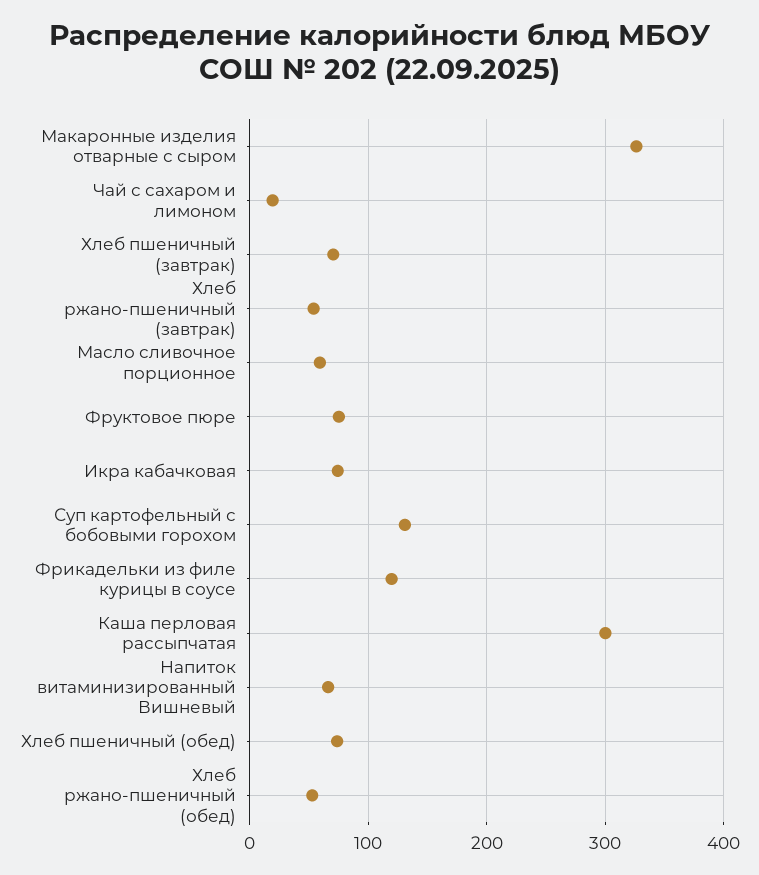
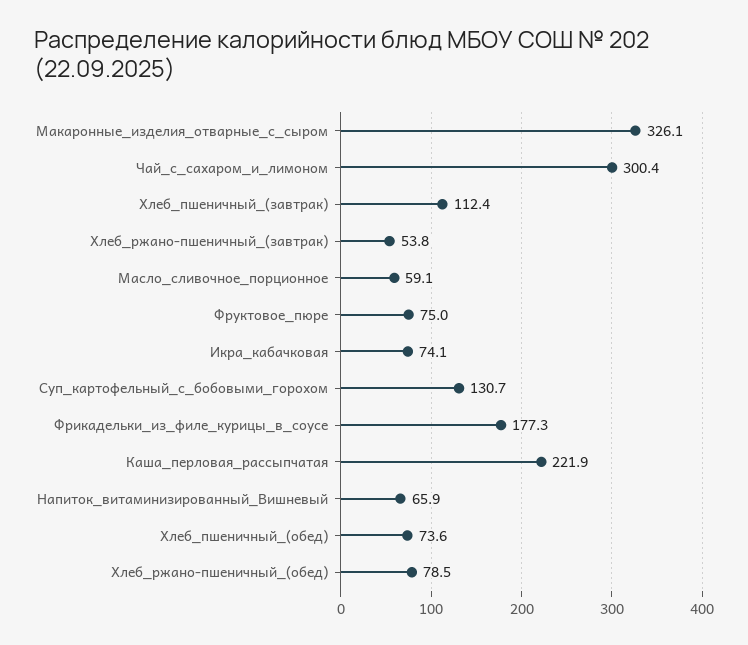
Чай с сахаром и лимоном: 20 -> 300.4
Хлеб пшеничный (завтрак): 70 -> 112.4
Фрикадельки из филе курицы в соусе: 120 -> 177.3
Каша перловая рассыпчатая: 300 -> 221.9
Хлеб ржано-пшеничный (обед): 50 -> 78.5

